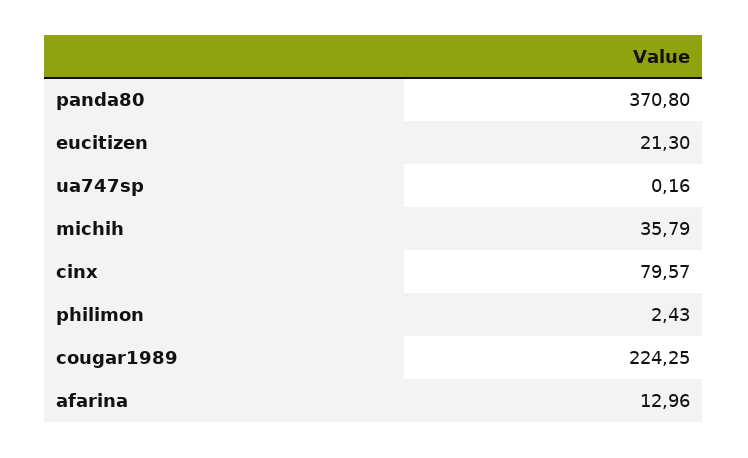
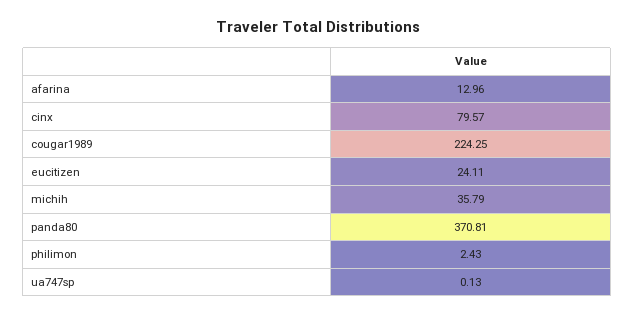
panda80: 370.8 -> 370.81
eucitizen: 21.3 -> 24.11
ua747sp: 0.16 -> 0.13

